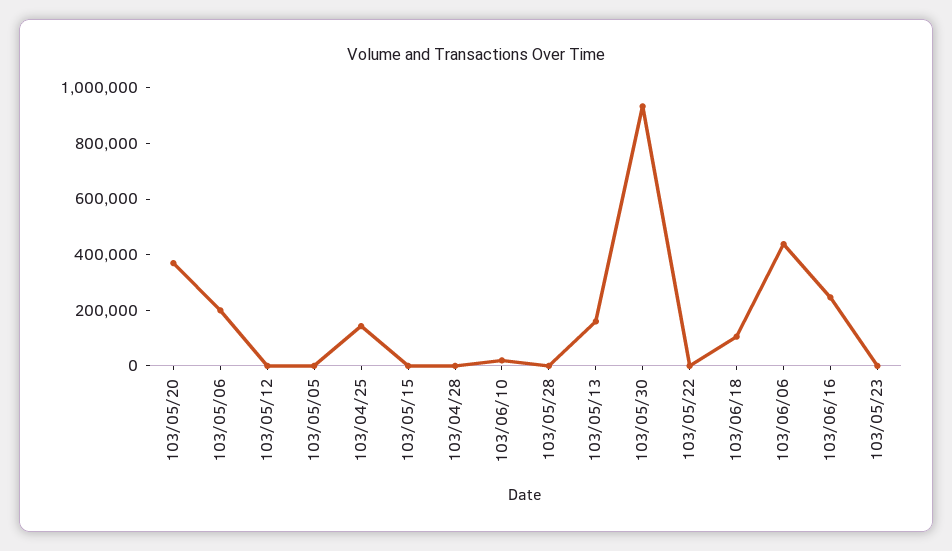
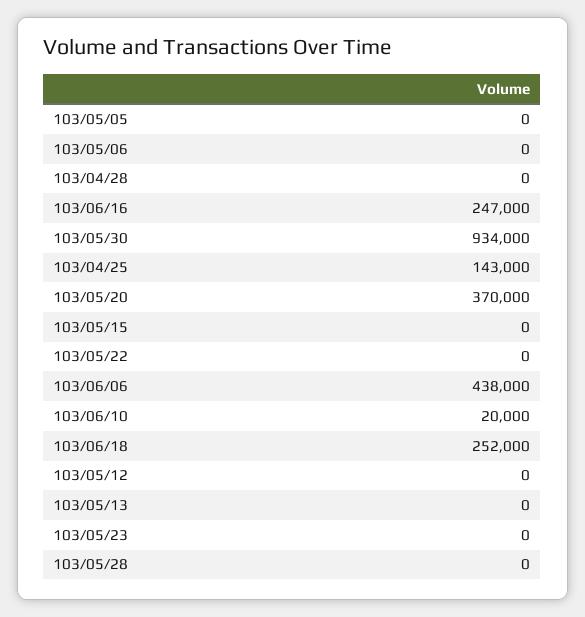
103/05/06: 200000 -> 0
103/05/13: 150000 -> 0
103/06/18: 100000 -> 252000

